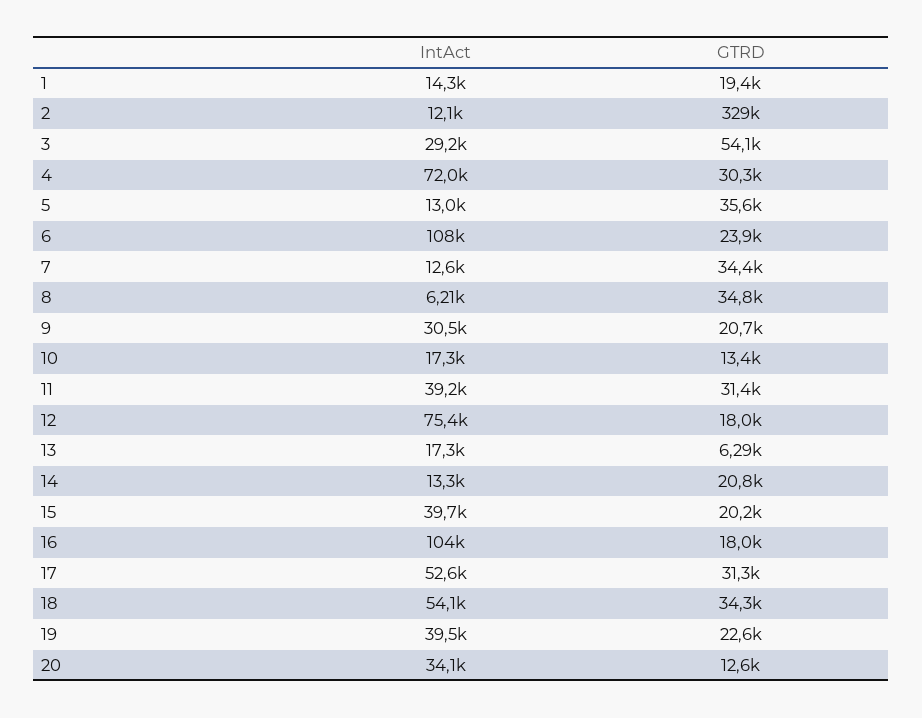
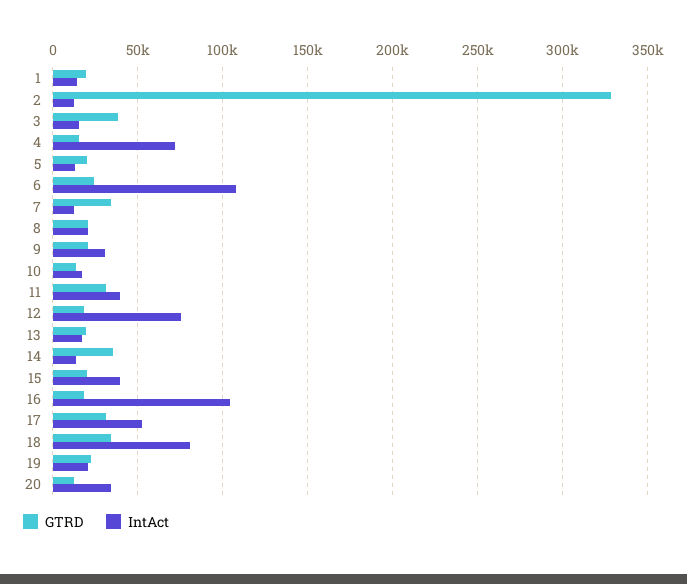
IntAct, 3: 29200 -> 15000
GTRD, 3: 54100 -> 40000
GTRD, 4: 30300 -> 15000
GTRD, 5: 35600 -> 20000
IntAct, 8: 6210 -> 20000
GTRD, 8: 34800 -> 20000
GTRD, 13: 6290 -> 20000
GTRD, 14: 20800 -> 35000
IntAct, 18: 54100 -> 80000
IntAct, 19: 39500 -> 20000

